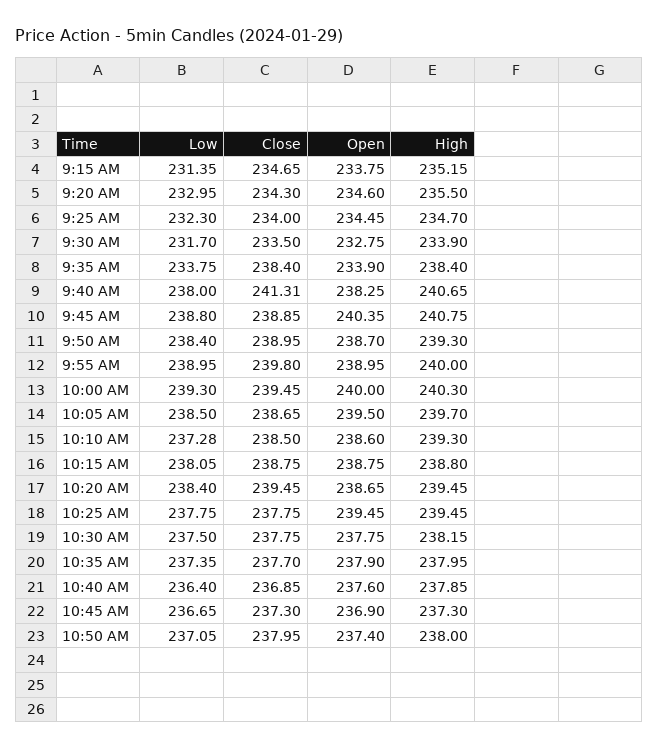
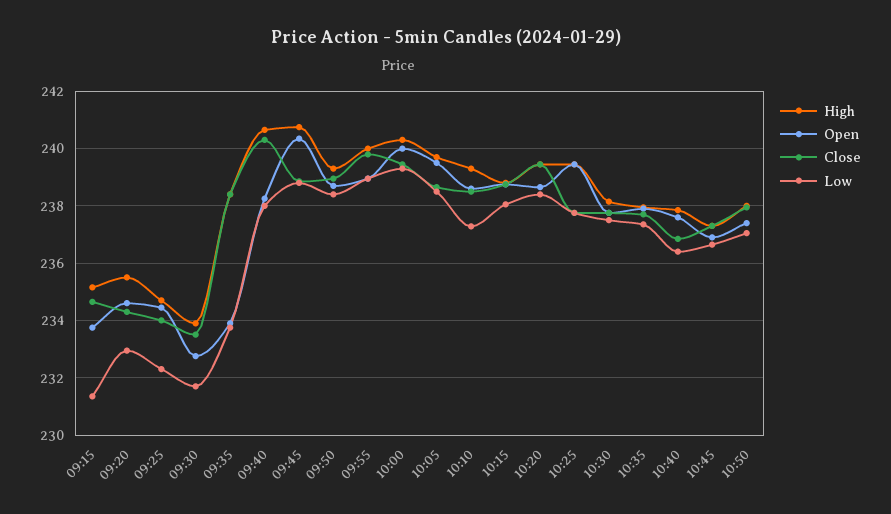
Close, 9:40 AM: 241.31 -> 240.25

